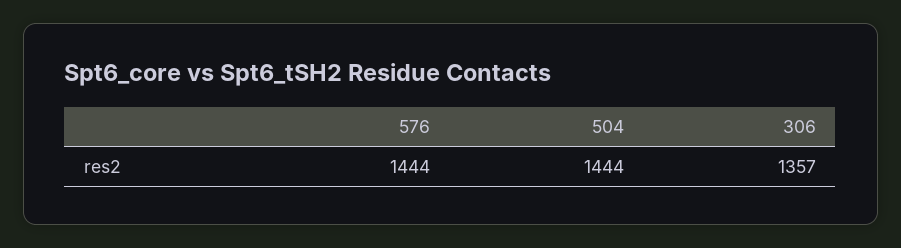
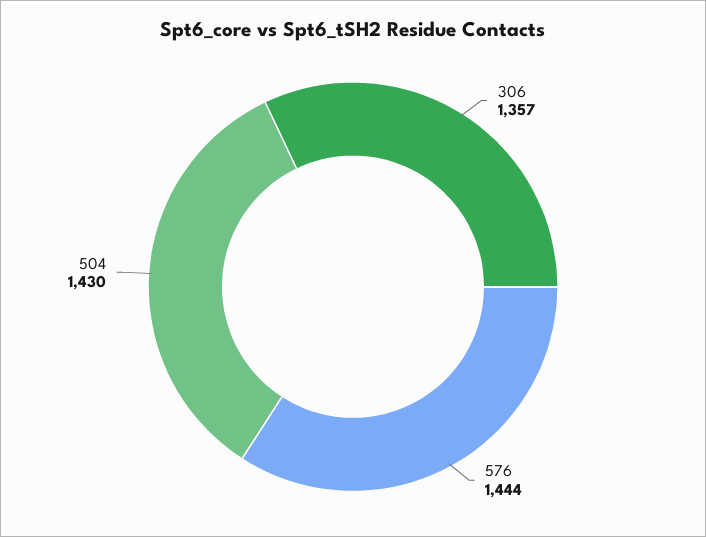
504: 1444 -> 1430

